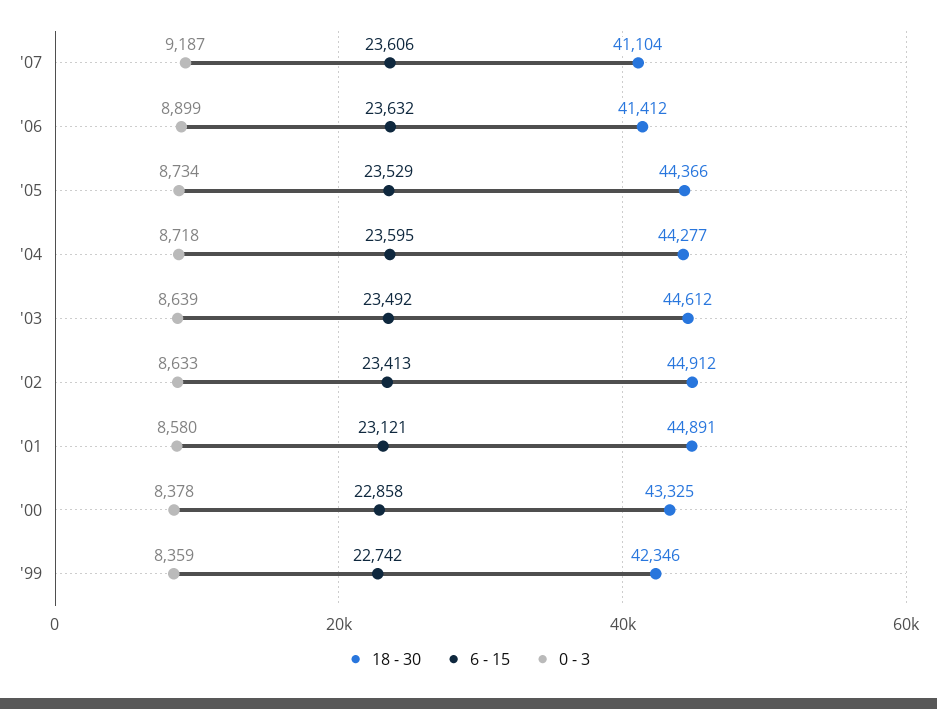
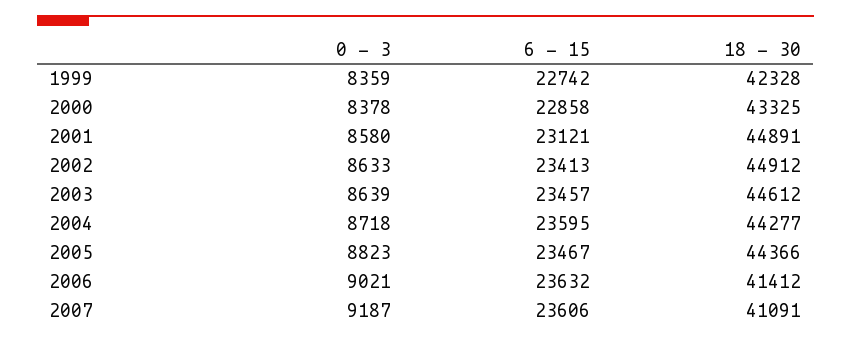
18 - 30, '07: 41104 -> 41091
0 - 3, '06: 8899 -> 9021
6 - 15, '05: 23529 -> 23467
0 - 3, '05: 8734 -> 8823
6 - 15, '03: 23492 -> 23457
18 - 30, '99: 42346 -> 42328

